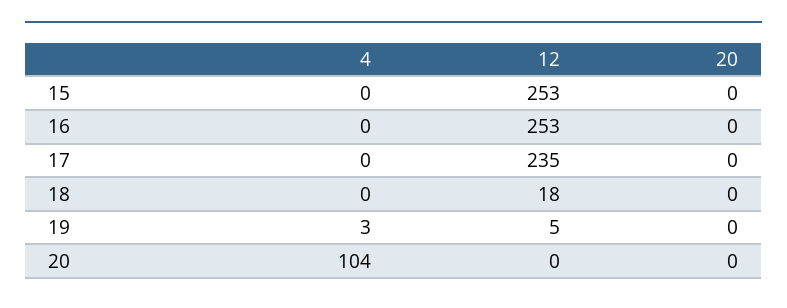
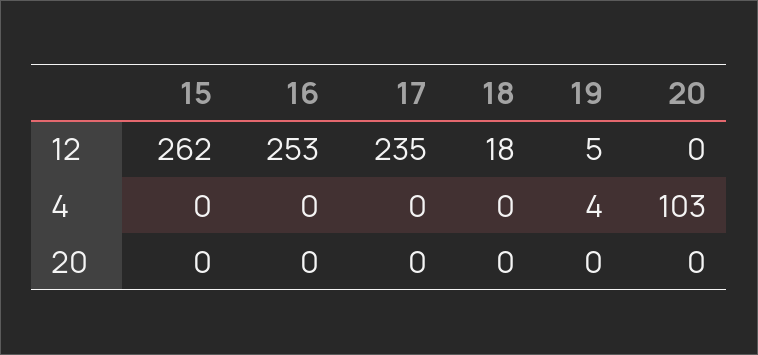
12, 15: 253 -> 262
4, 19: 3 -> 4
4, 20: 104 -> 103

